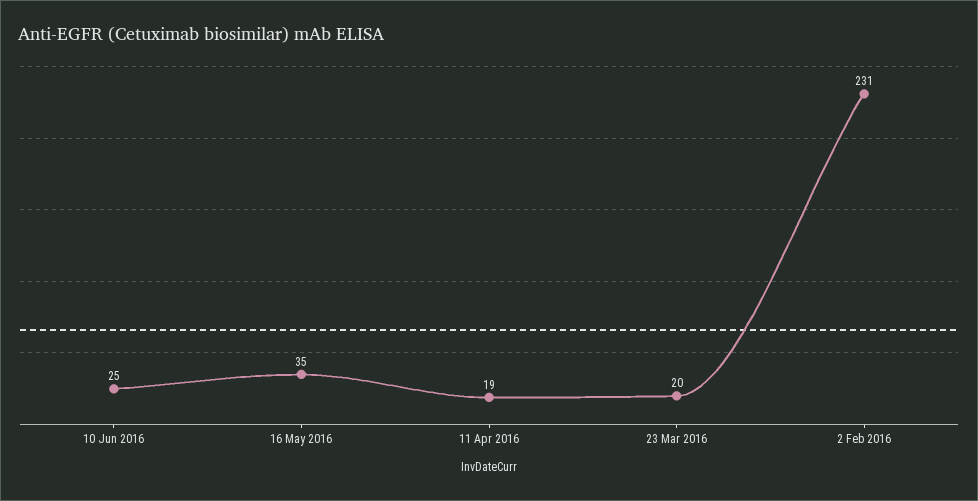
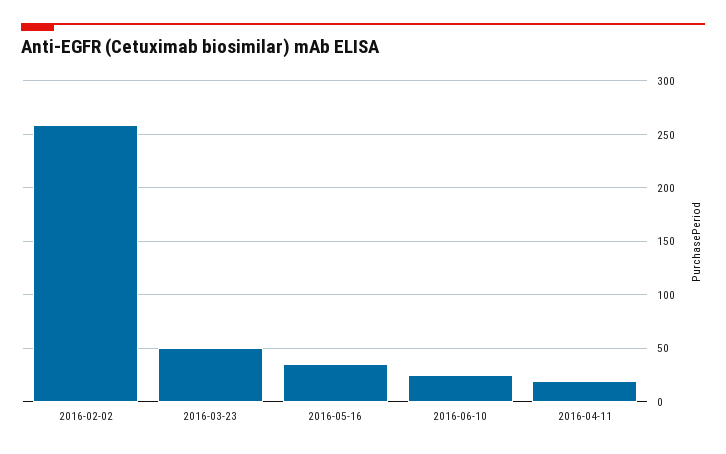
23 Mar 2016: 20 -> 50
2 Feb 2016: 231 -> 260

